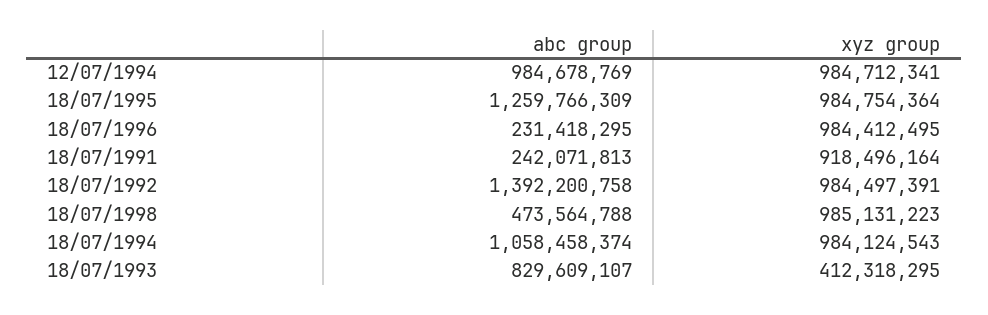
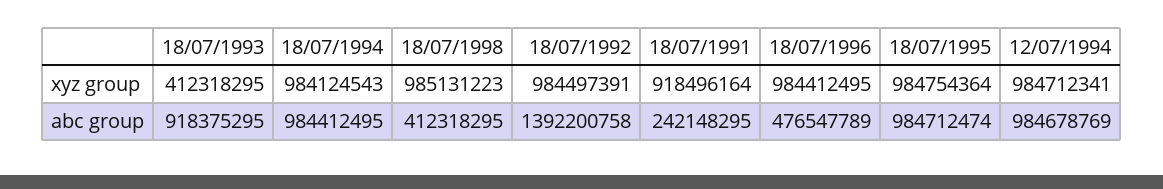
abc group, 18/07/1995: 1259766309 -> 984712474
abc group, 18/07/1996: 231418295 -> 476547789
abc group, 18/07/1991: 242071813 -> 242148295
abc group, 18/07/1998: 473564788 -> 412318295
abc group, 18/07/1994: 1058458374 -> 984412495
abc group, 18/07/1993: 829609107 -> 918375295

